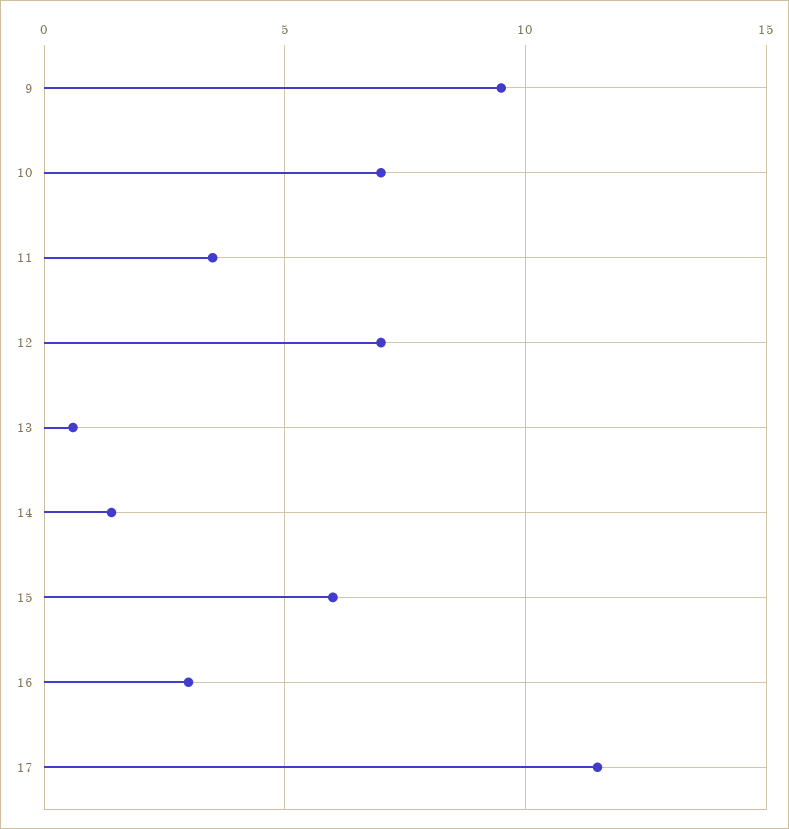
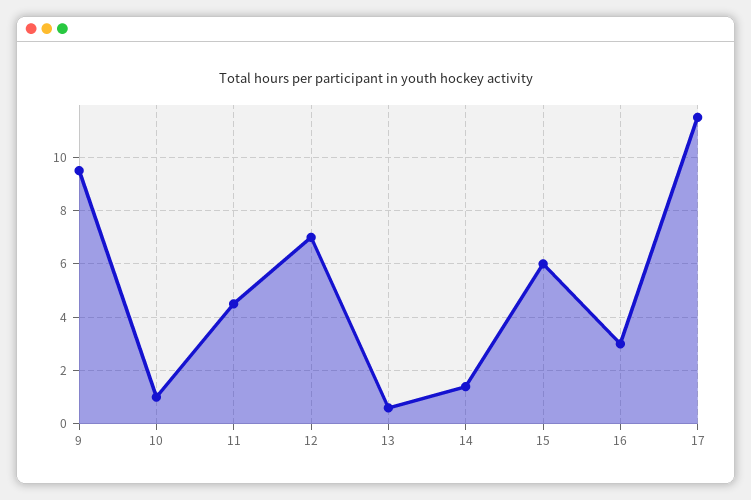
10: 7 -> 1
11: 3.5 -> 4.5

